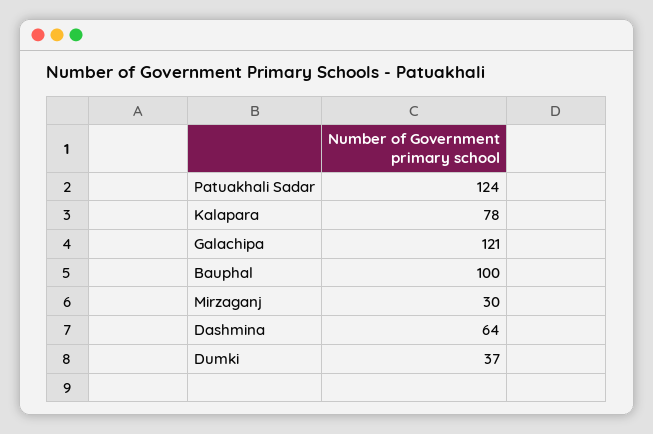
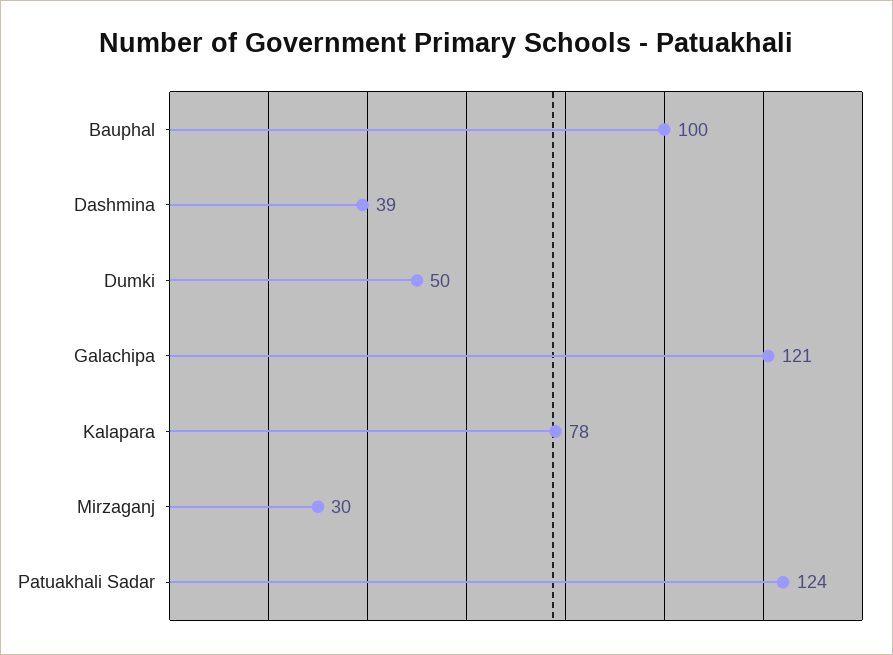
Dashmina: 64 -> 39
Dumki: 37 -> 50

